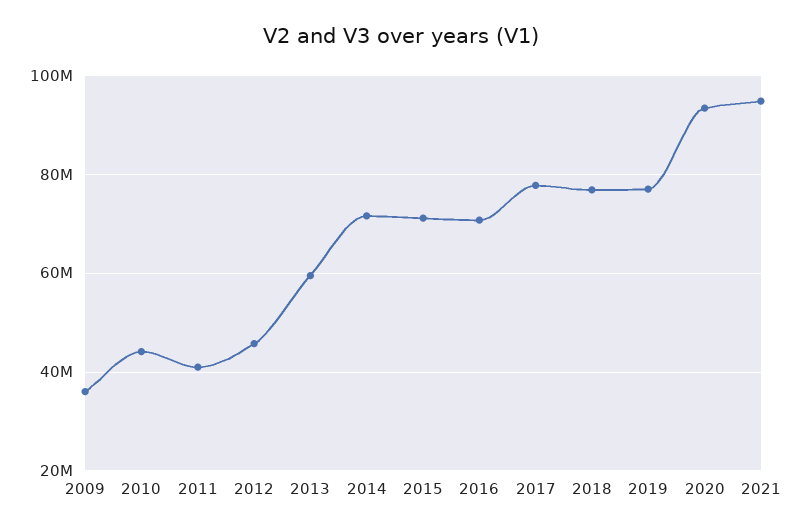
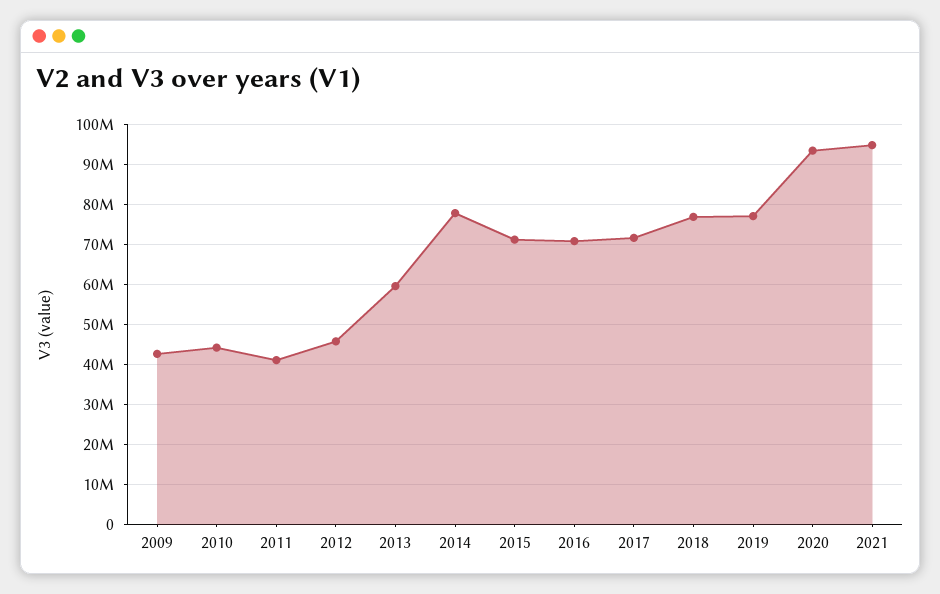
2009: 36000000 -> 42000000
2014: 72000000 -> 78000000
2017: 78000000 -> 72000000

